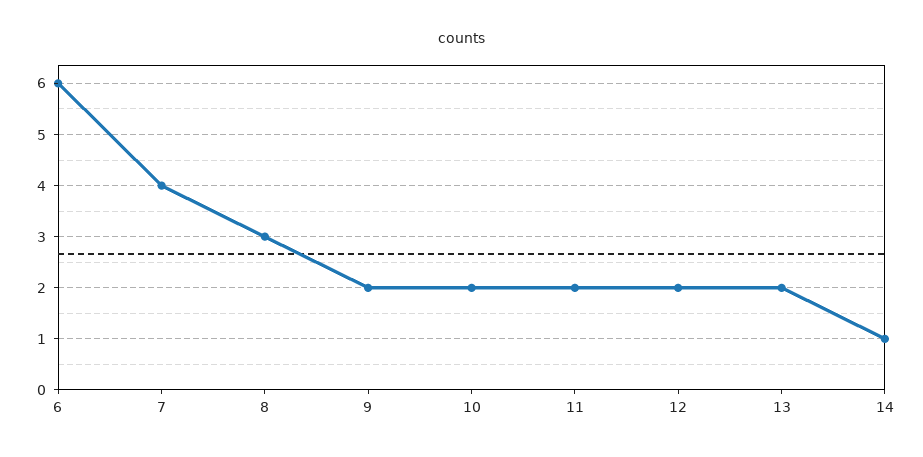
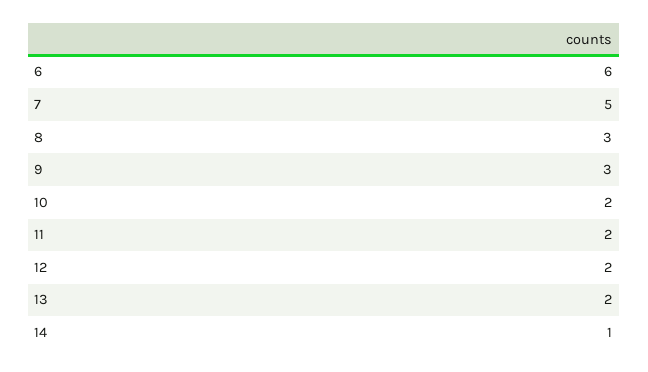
7: 4 -> 5
9: 2 -> 3

